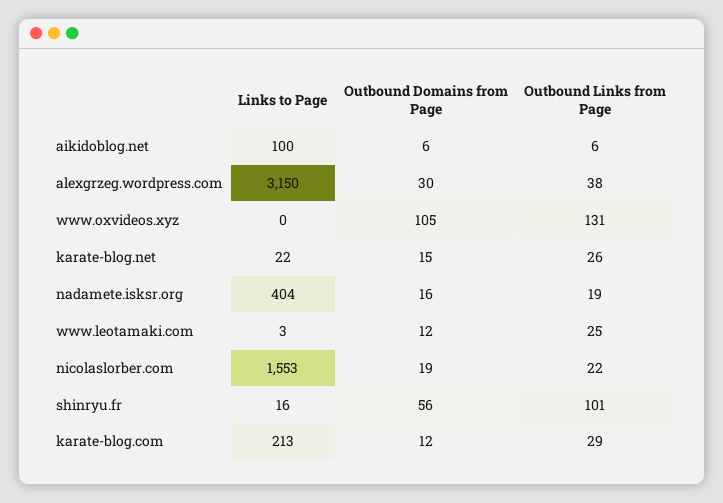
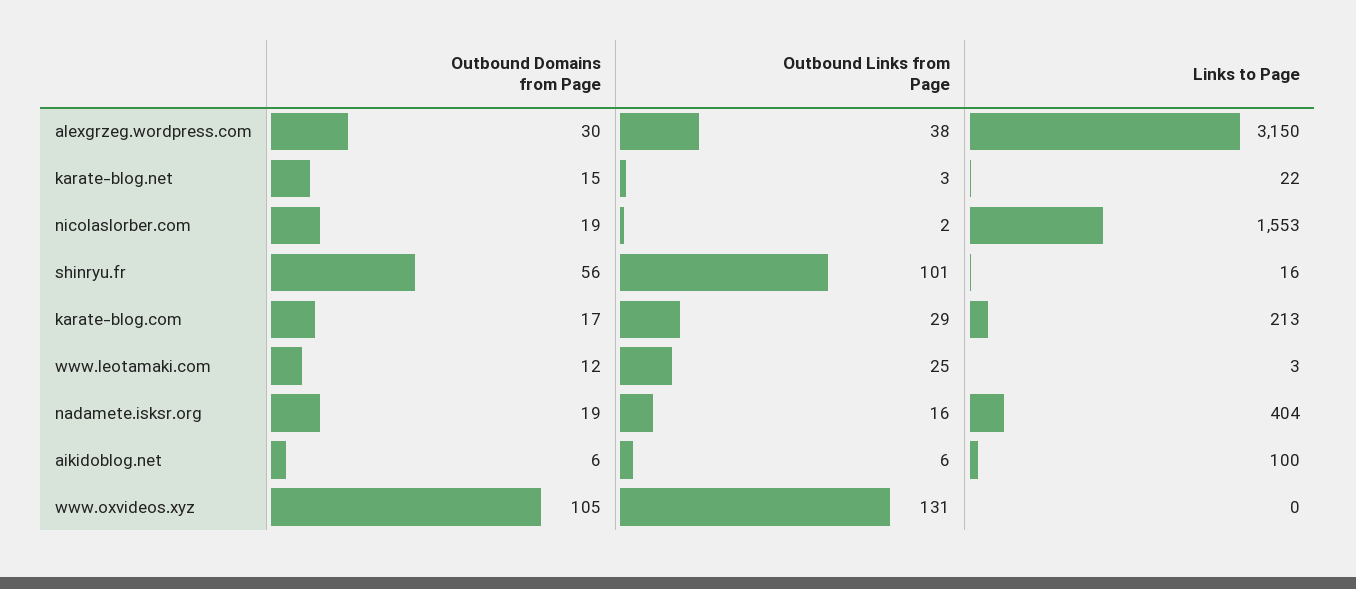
Outbound Links from Page, karate-blog.net: 26 -> 3
Outbound Domains from Page, nadamete.isksr.org: 16 -> 19
Outbound Links from Page, nadamete.isksr.org: 19 -> 16
Outbound Links from Page, nicolaslorber.com: 22 -> 2
Outbound Domains from Page, karate-blog.com: 12 -> 17

